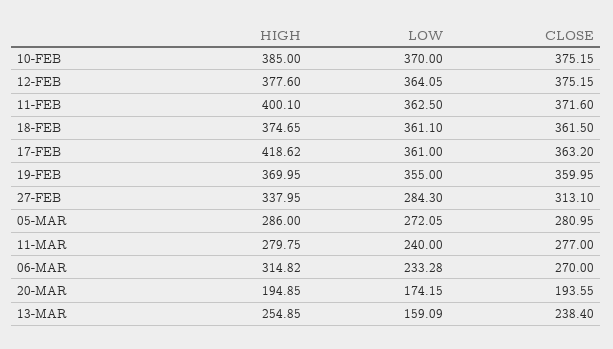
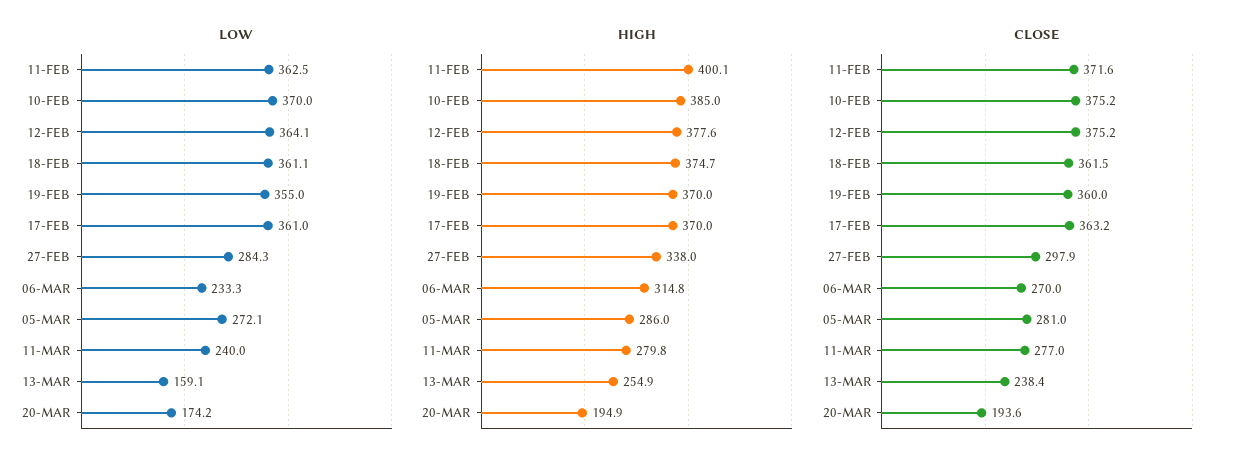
HIGH, 17-FEB: 418.62 -> 370
CLOSE, 27-FEB: 313.1 -> 297.9

